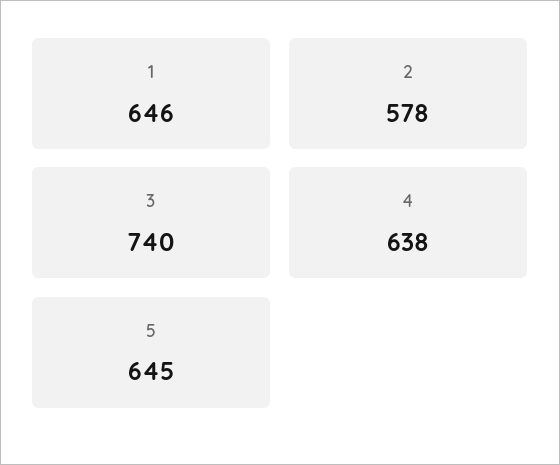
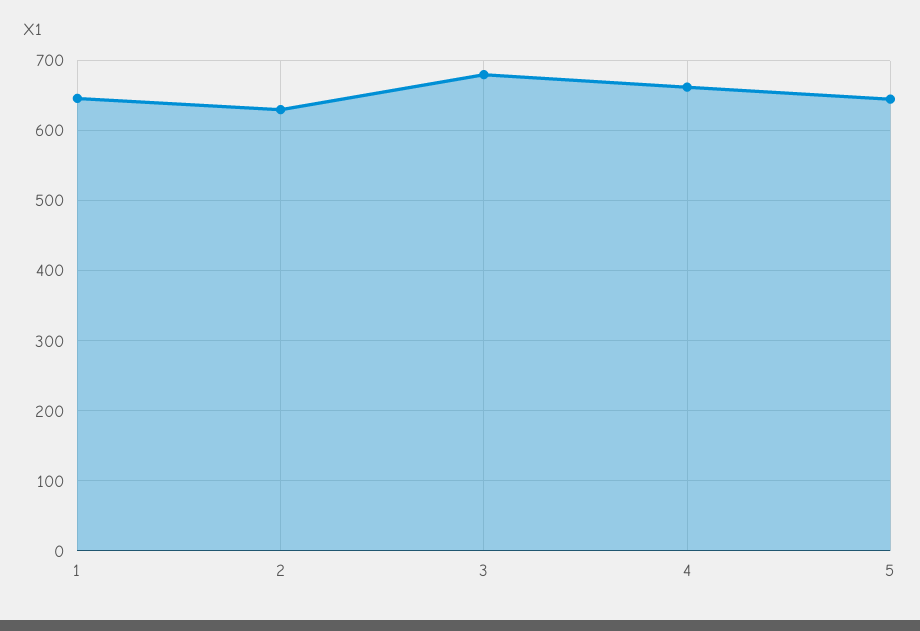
2: 578 -> 630
3: 740 -> 680
4: 638 -> 660

